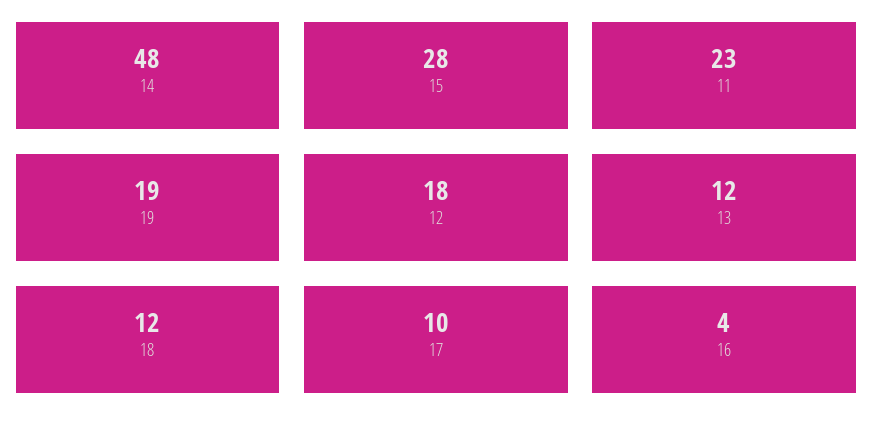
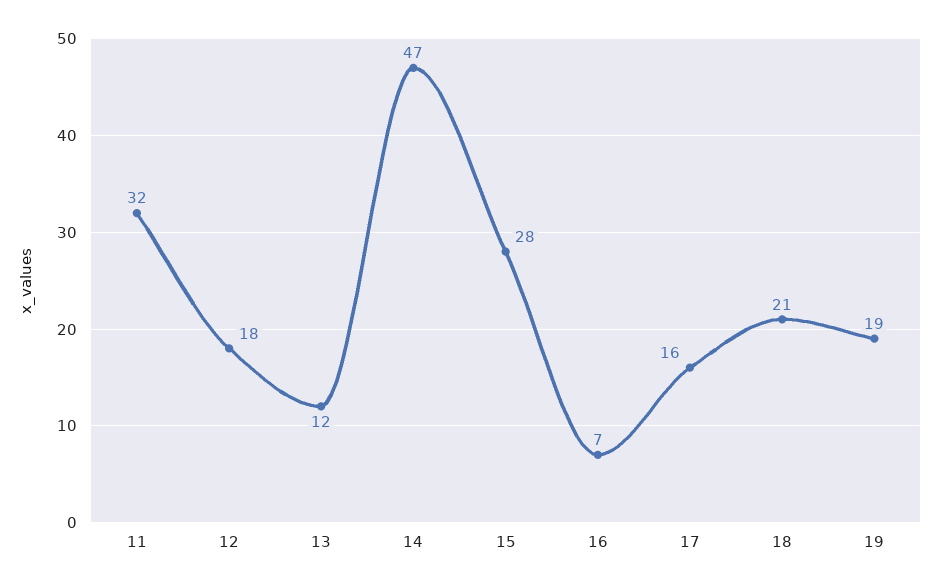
14: 48 -> 47
11: 23 -> 32
18: 12 -> 21
17: 10 -> 16
16: 4 -> 7

